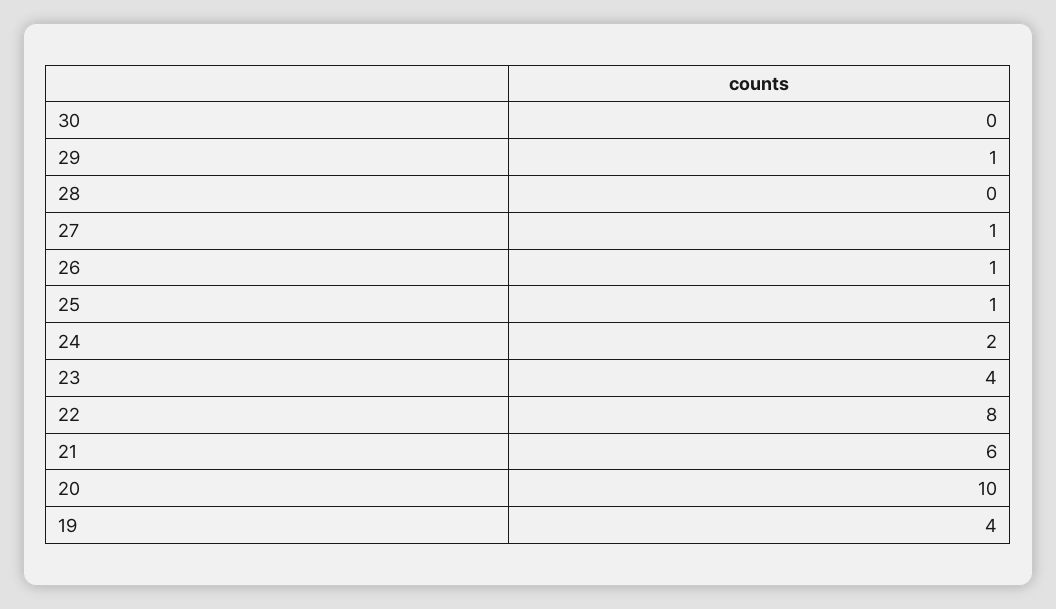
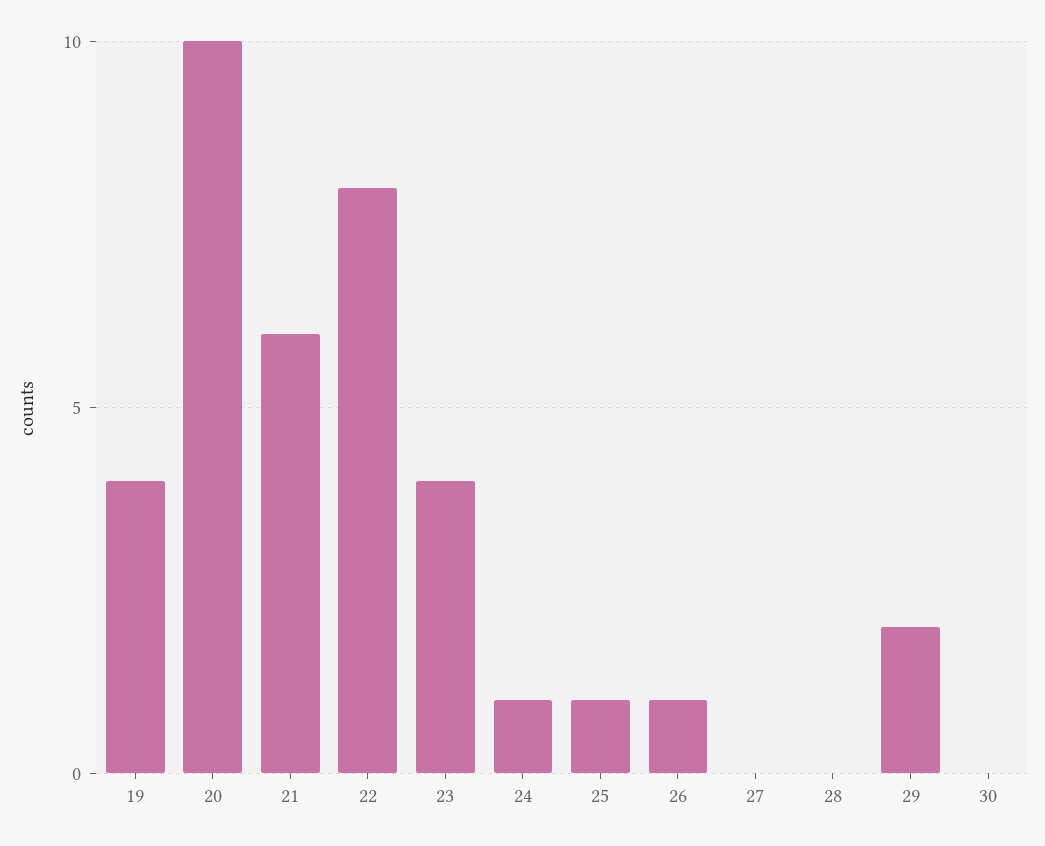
29: 1 -> 2
27: 1 -> 0
24: 2 -> 1

